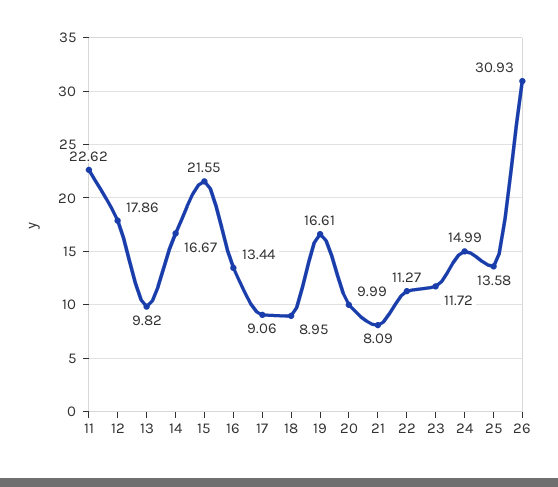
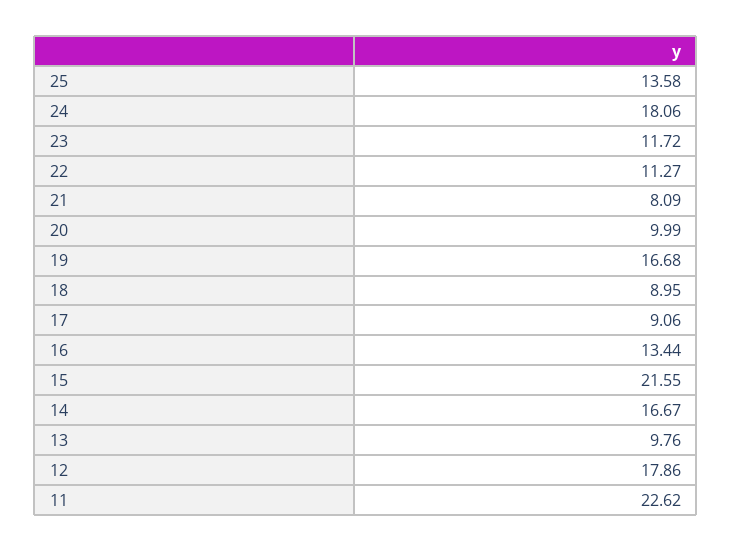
13: 9.82 -> 9.76
19: 16.61 -> 16.68
24: 14.99 -> 18.06
26: 30.93 -> none

